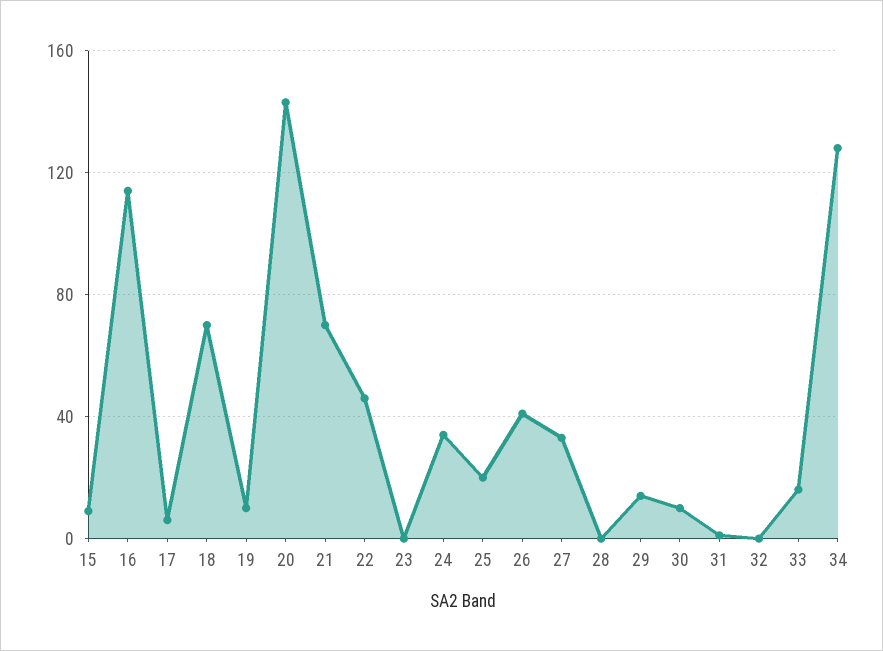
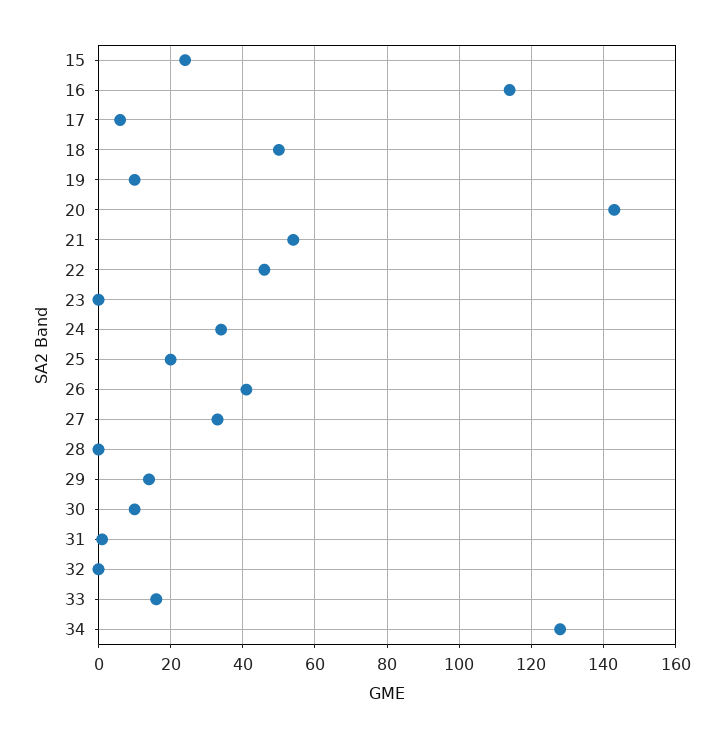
15: 10 -> 25
18: 70 -> 50
21: 70 -> 55

